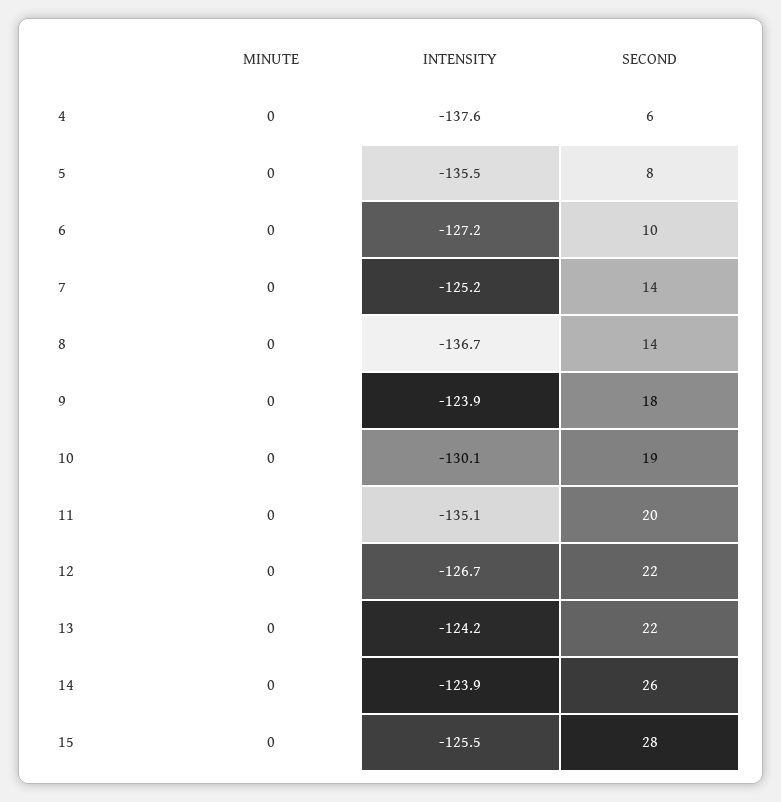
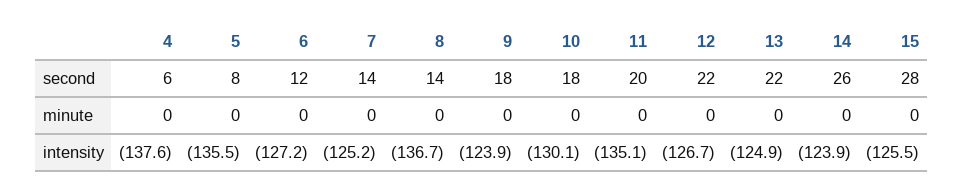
SECOND, 6: 10 -> 12
SECOND, 10: 19 -> 18
INTENSITY, 13: -124.2 -> -124.9

